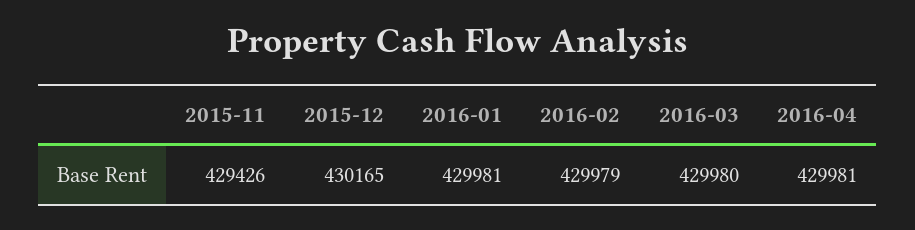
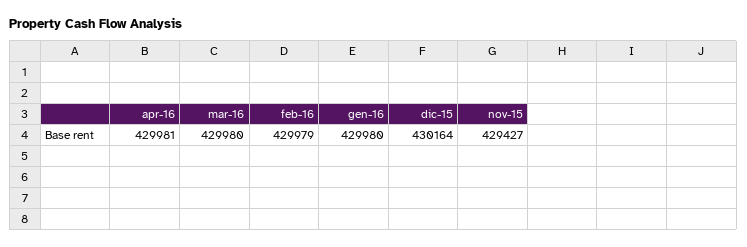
2015-11: 429426 -> 429427
2015-12: 430165 -> 430164
2016-01: 429981 -> 429980

